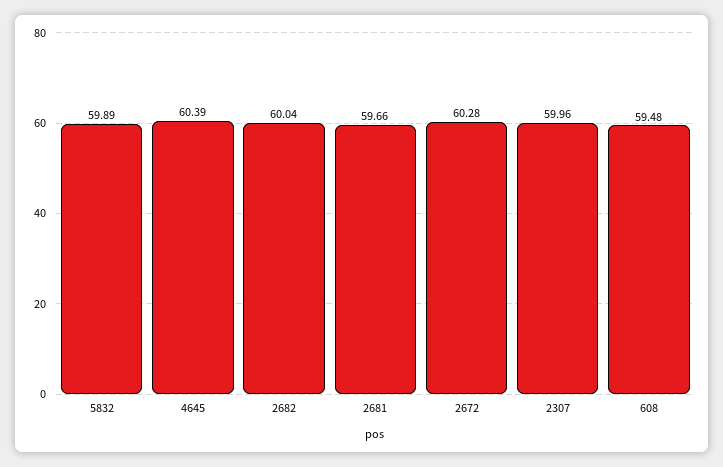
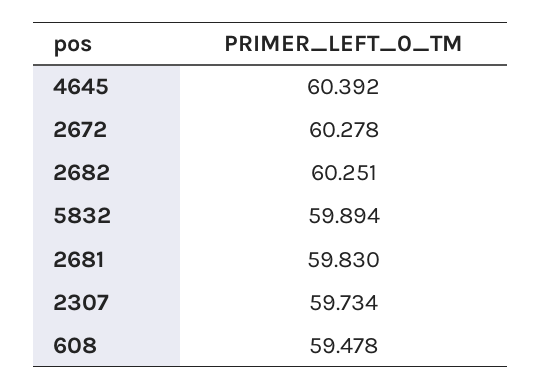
2682: 60.04 -> 60.251
2681: 59.66 -> 59.83
2307: 59.96 -> 59.734

